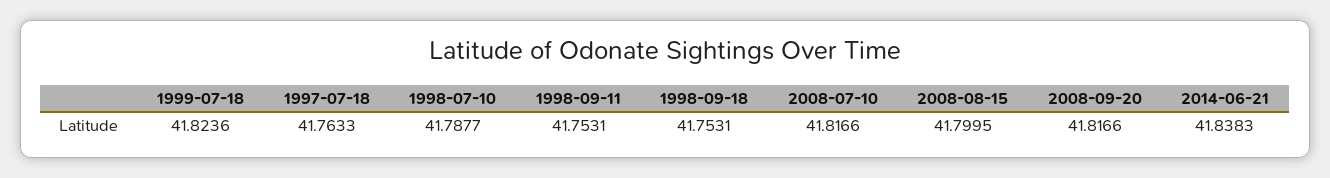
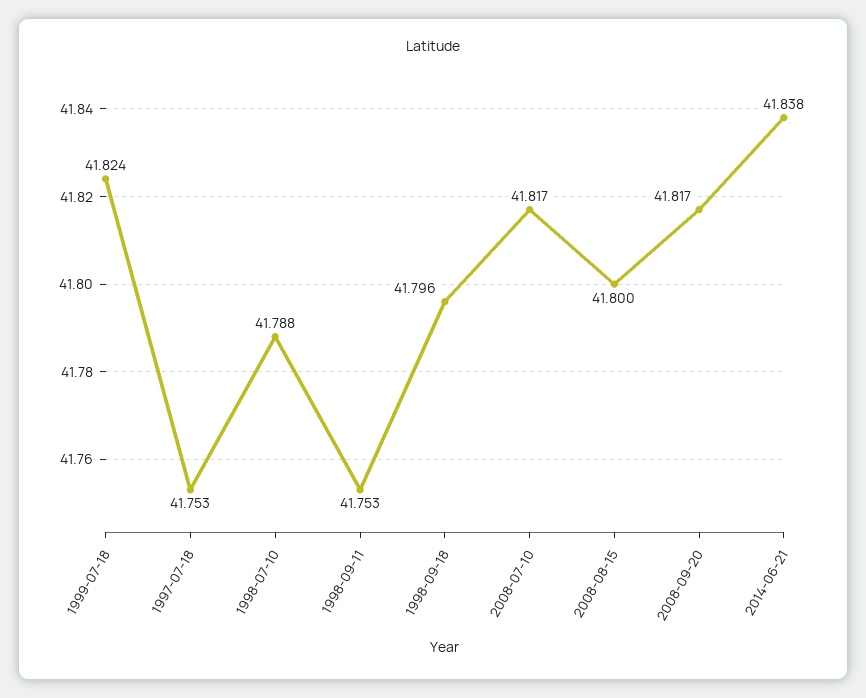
1997-07-18: 41.7633 -> 41.753
1998-09-18: 41.7531 -> 41.796

